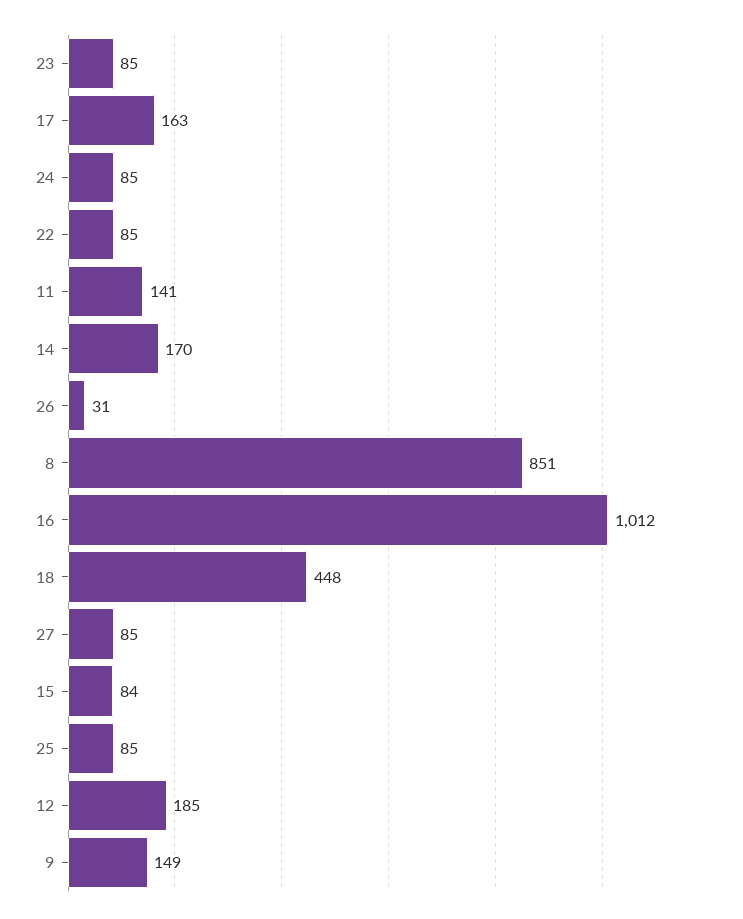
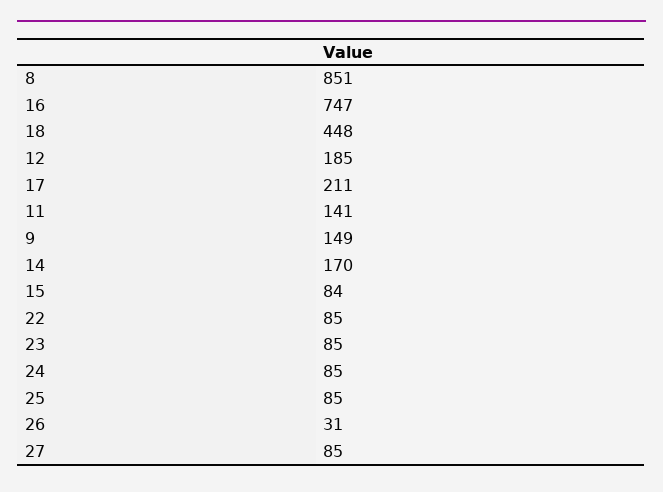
17: 163 -> 211
16: 1012 -> 747

